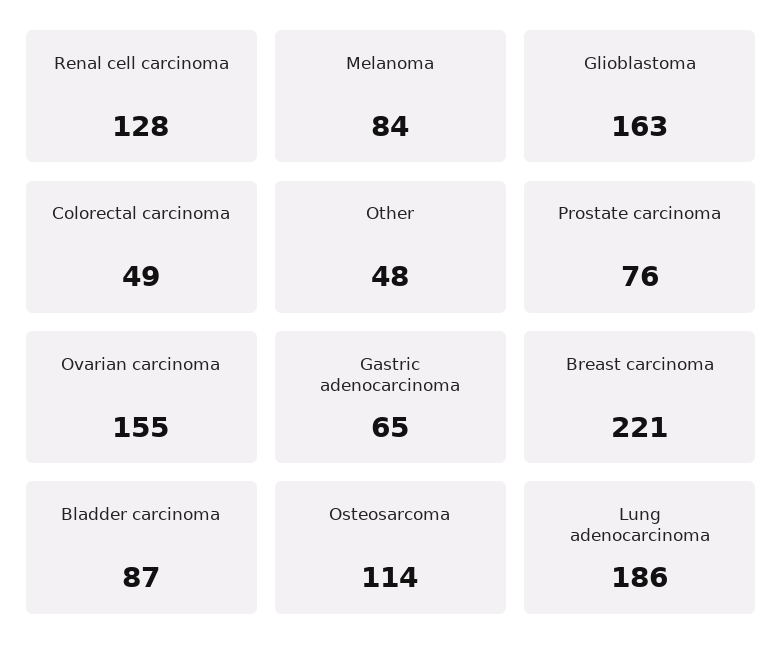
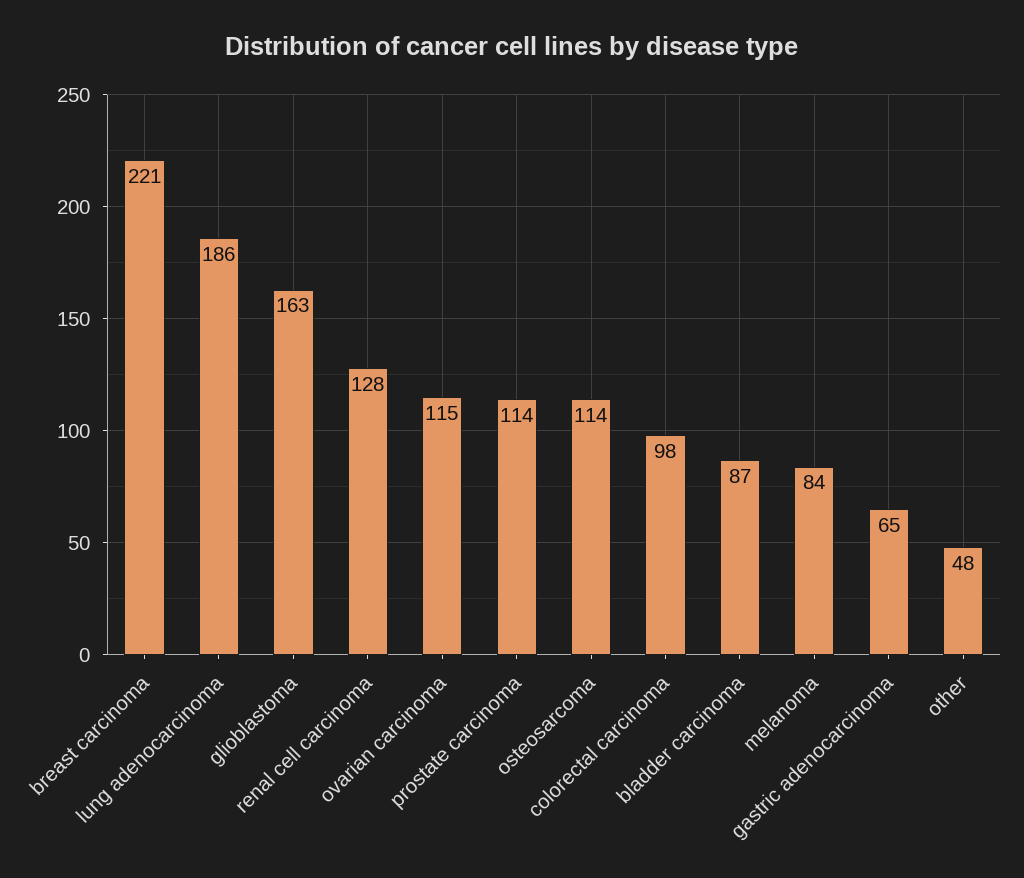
Colorectal carcinoma: 49 -> 98
Prostate carcinoma: 76 -> 114
Ovarian carcinoma: 155 -> 115

